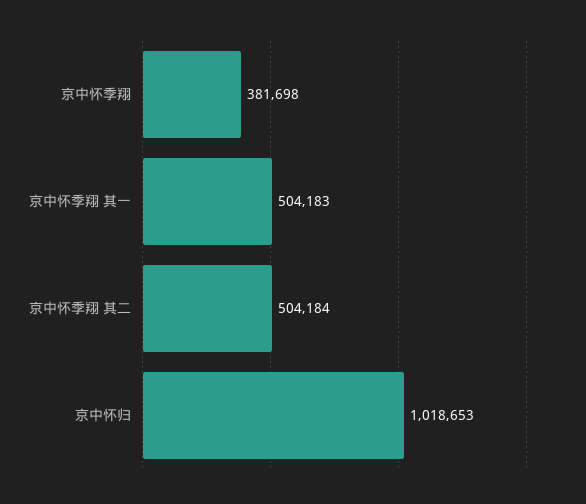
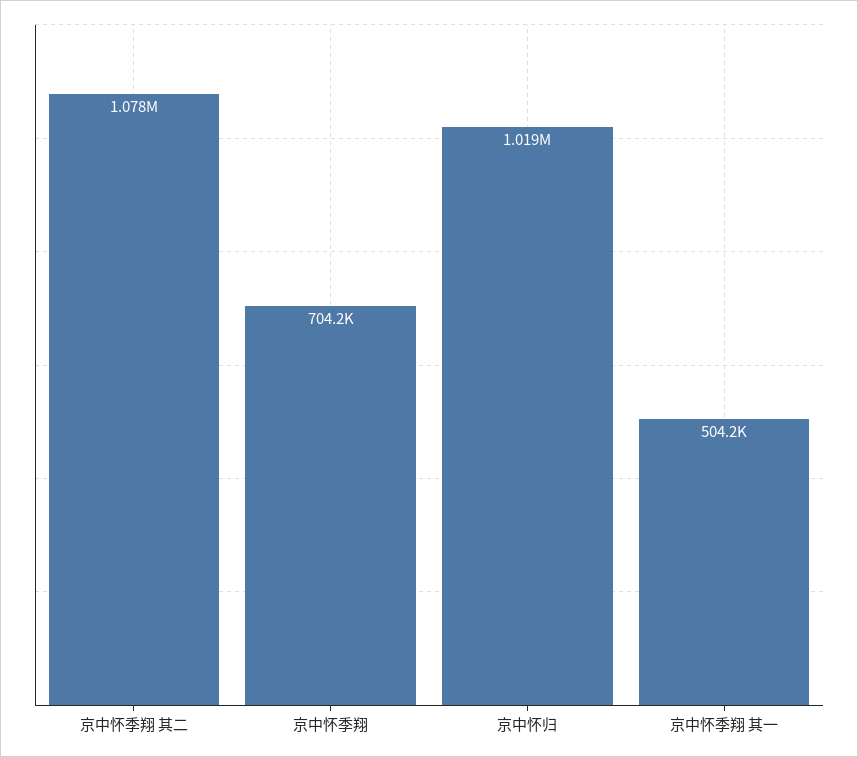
京中怀季翔: 381698 -> 704200
京中怀季翔 其二: 504184 -> 1078000

